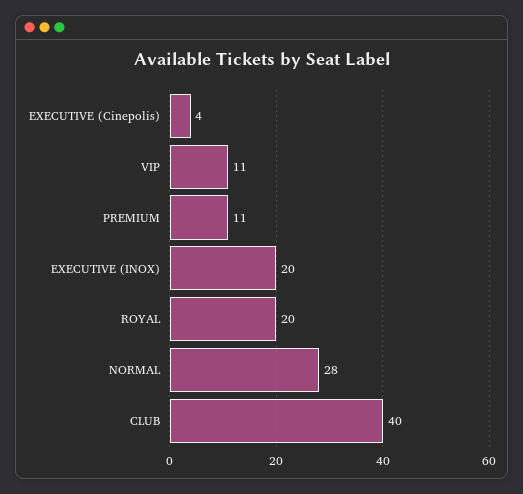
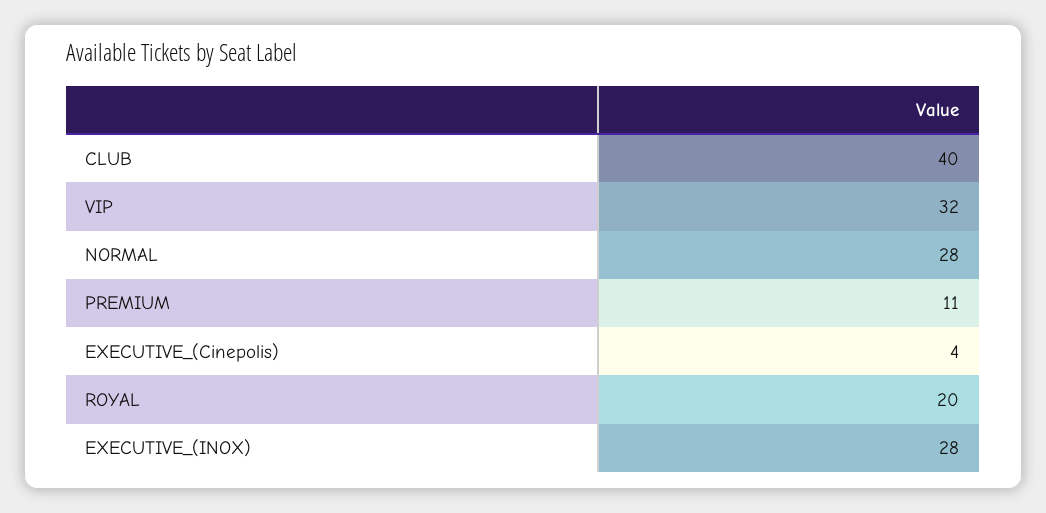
VIP: 11 -> 32
EXECUTIVE (INOX): 20 -> 28

